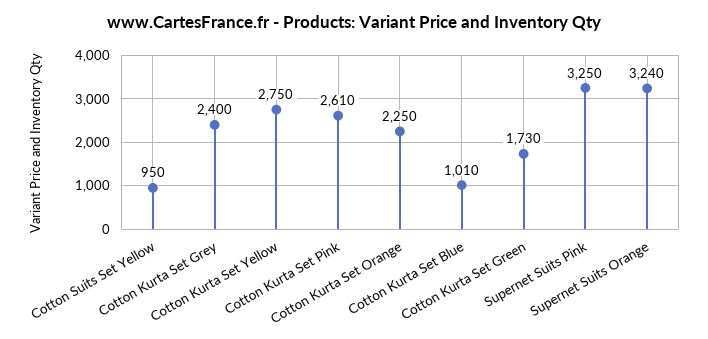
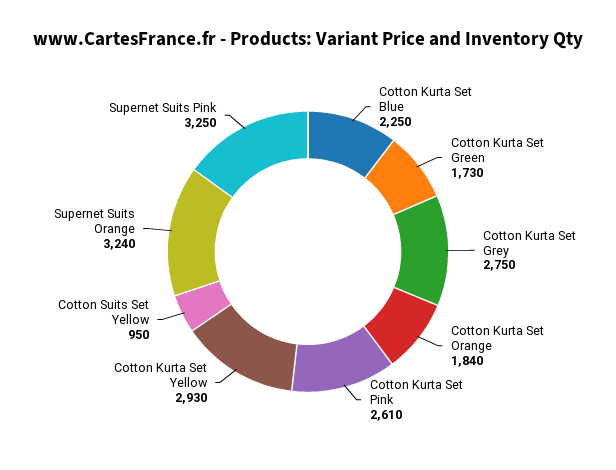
Cotton Kurta Set Grey: 2400 -> 2750
Cotton Kurta Set Yellow: 2750 -> 2930
Cotton Kurta Set Orange: 2250 -> 1840
Cotton Kurta Set Blue: 1010 -> 2250

